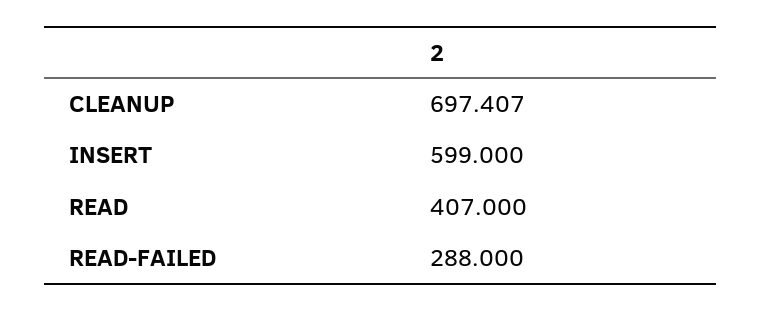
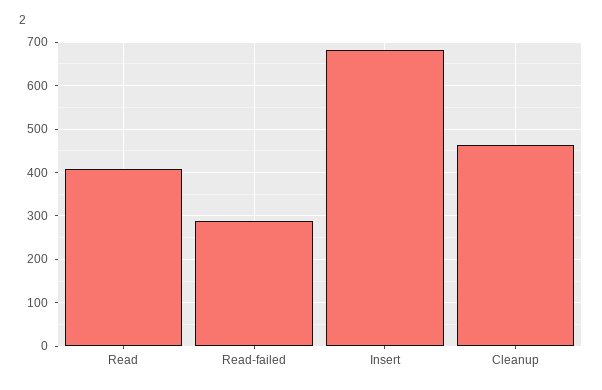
CLEANUP: 697.407 -> 460
INSERT: 599 -> 680

